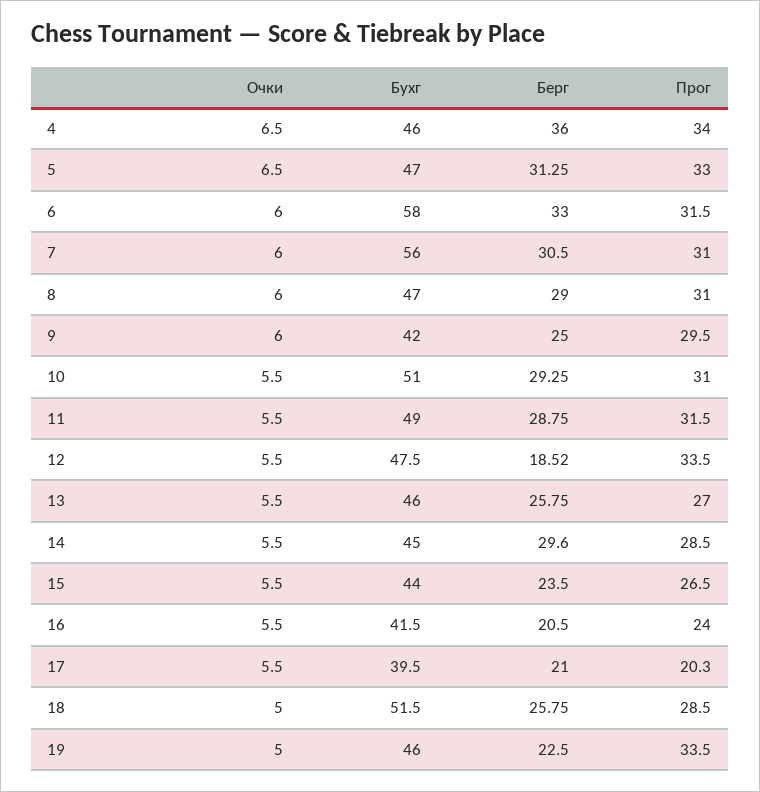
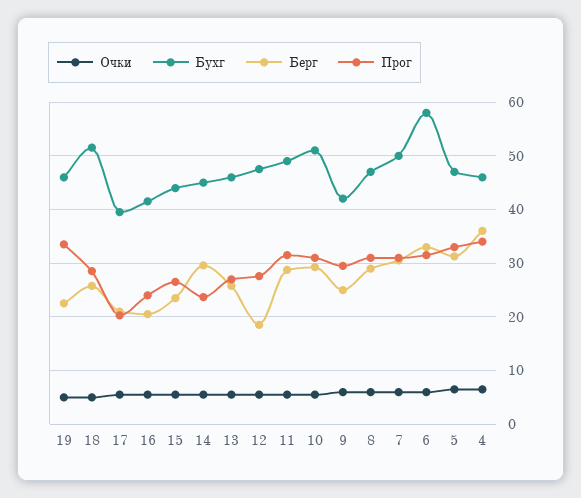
Бухг, 7: 56 -> 50
Прог, 12: 33.5 -> 28
Прог, 14: 28.5 -> 24

